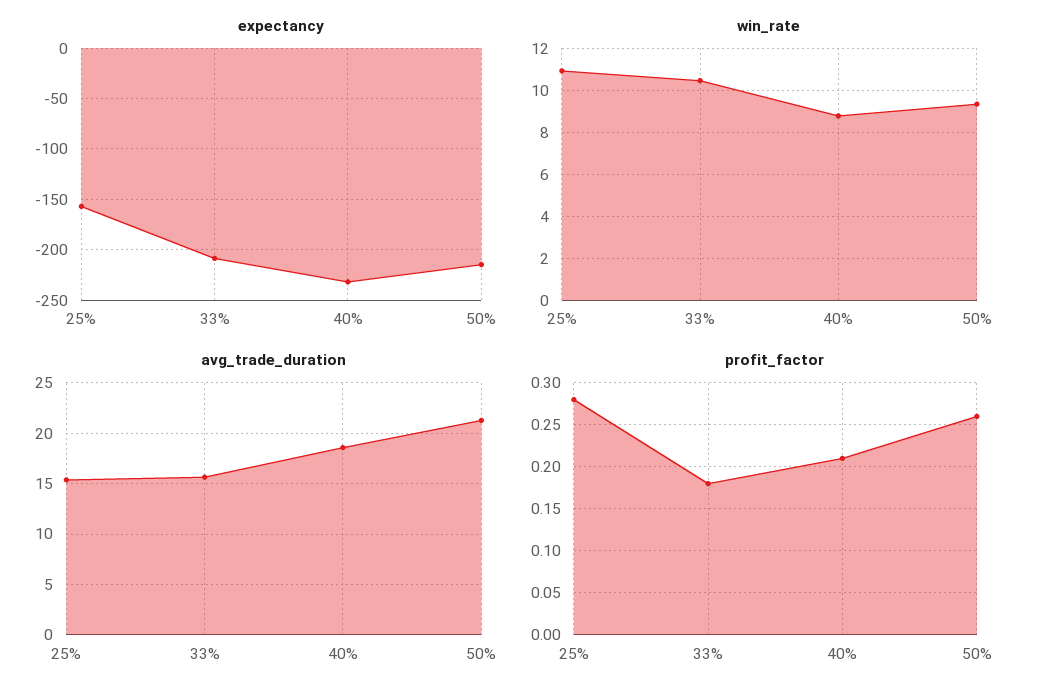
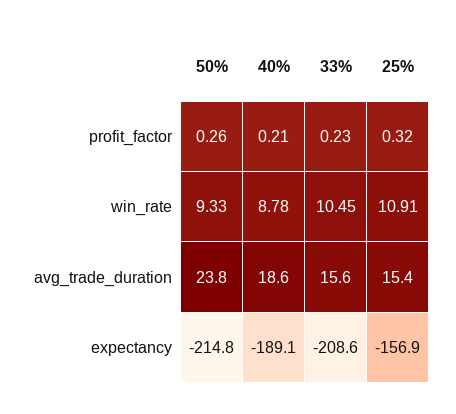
expectancy, 40%: -230 -> -189.1
avg_trade_duration, 50%: 21 -> 23.8
profit_factor, 25%: 0.28 -> 0.32
profit_factor, 33%: 0.18 -> 0.23

